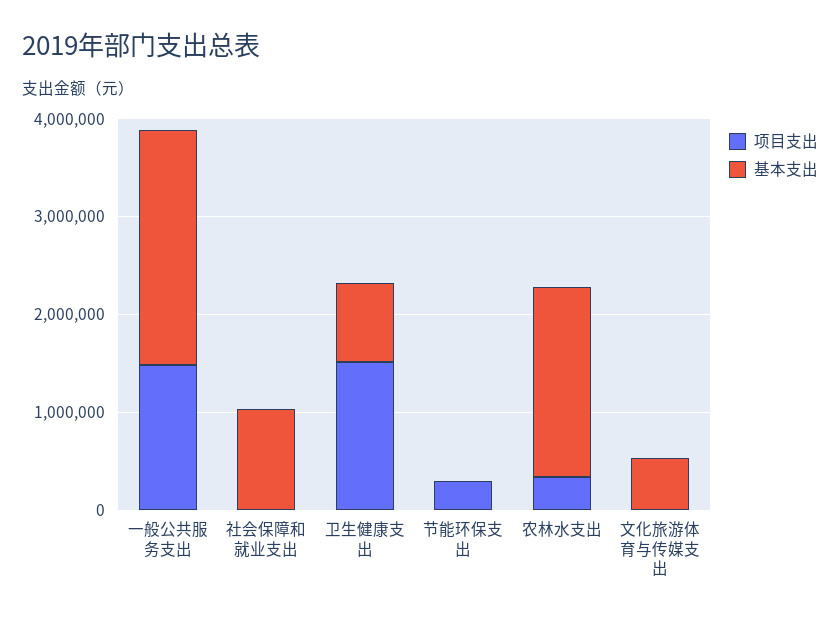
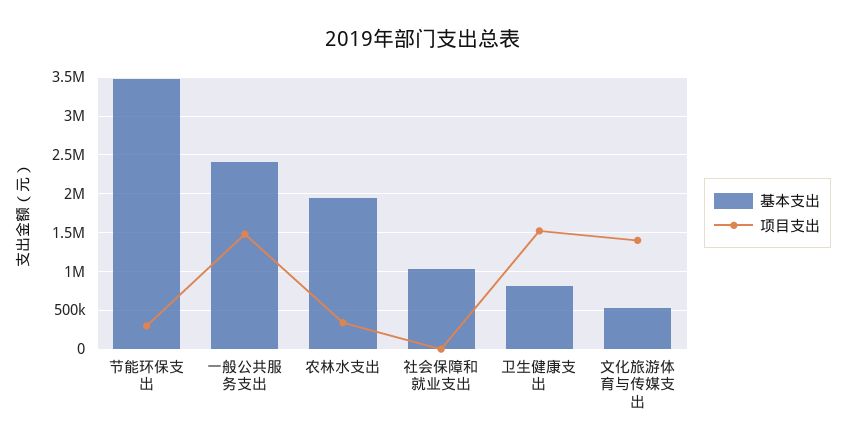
基本支出, 节能环保支出: 0 -> 3500000
项目支出, 文化旅游体育与传媒支出: 0 -> 1400000

